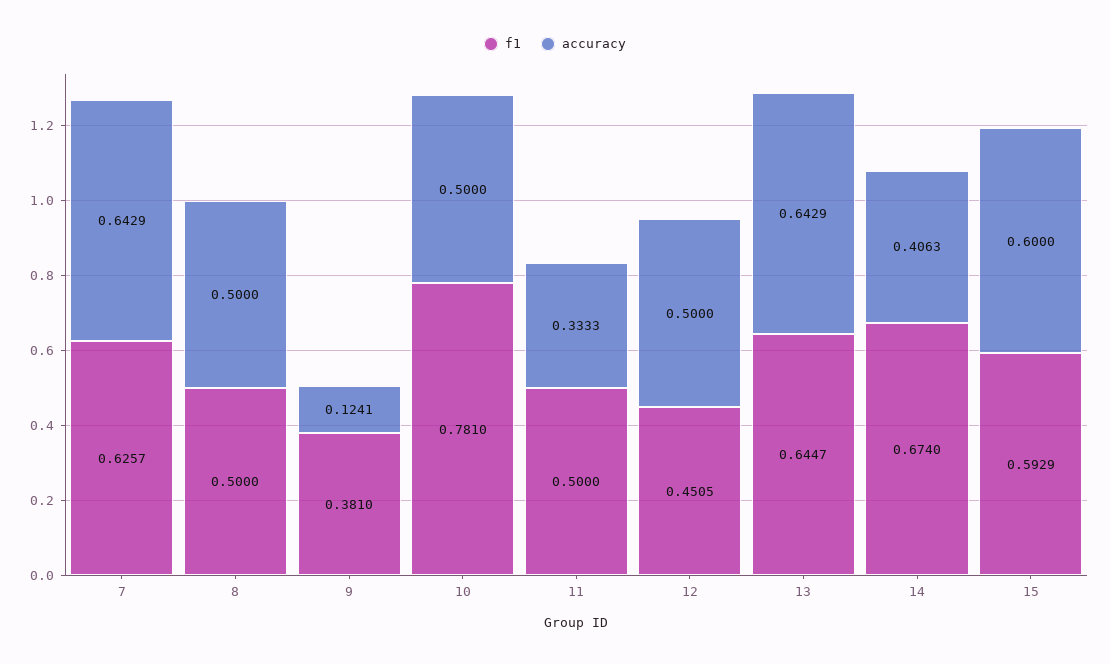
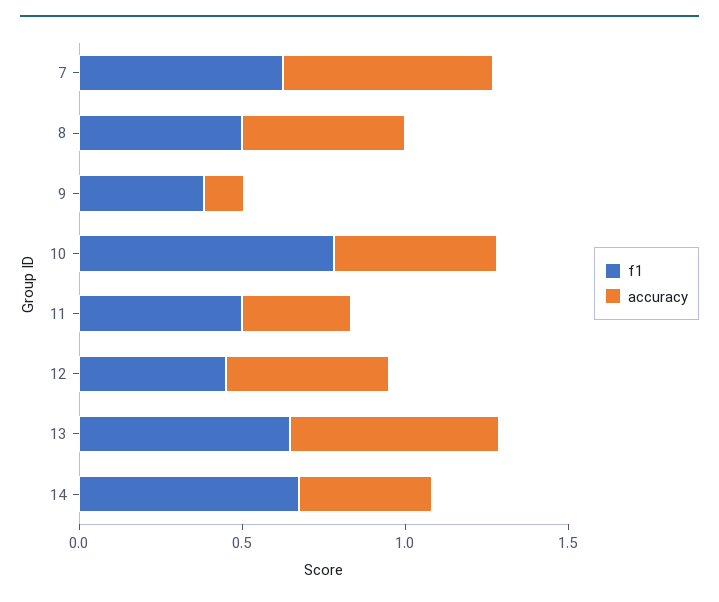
f1, 15: 0.5929 -> none
accuracy, 15: 0.6 -> none

